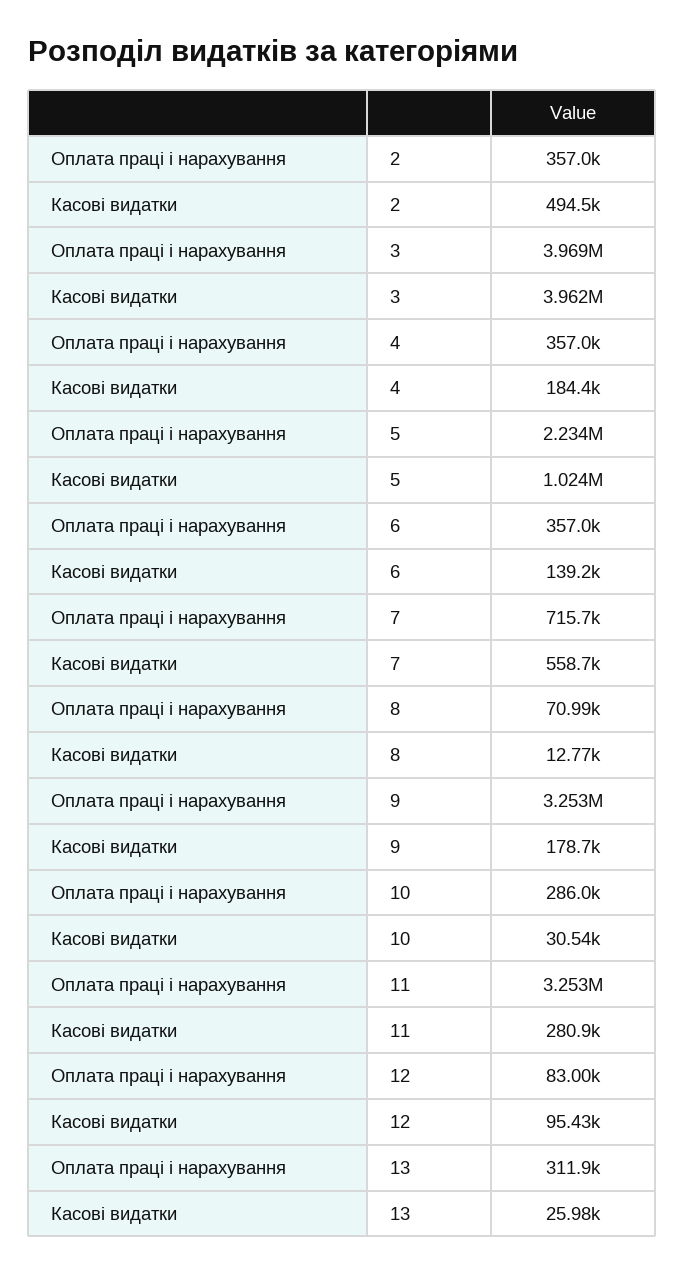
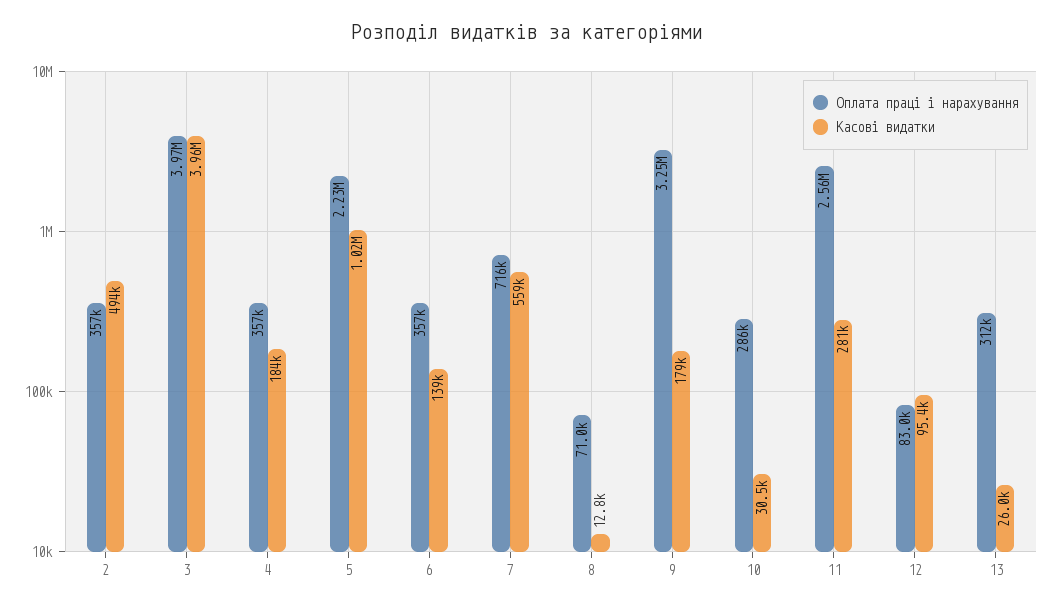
Оплата праці і нарахування, 11: 3253000 -> 2560000

